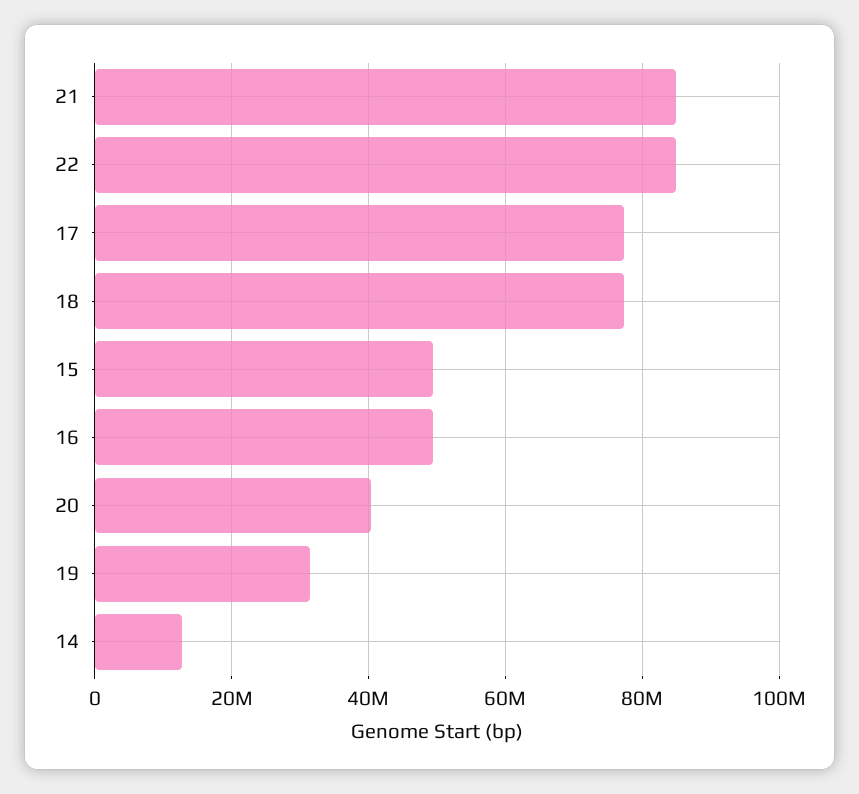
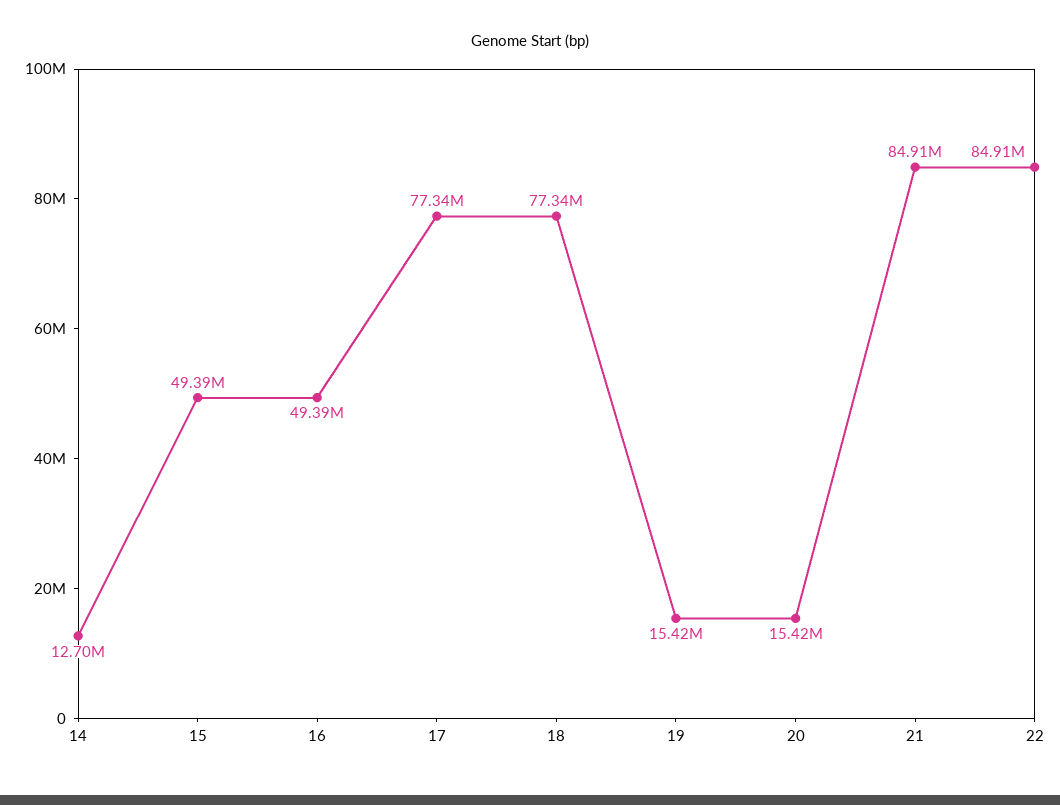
20: 40000000 -> 15420000
19: 32000000 -> 15420000

